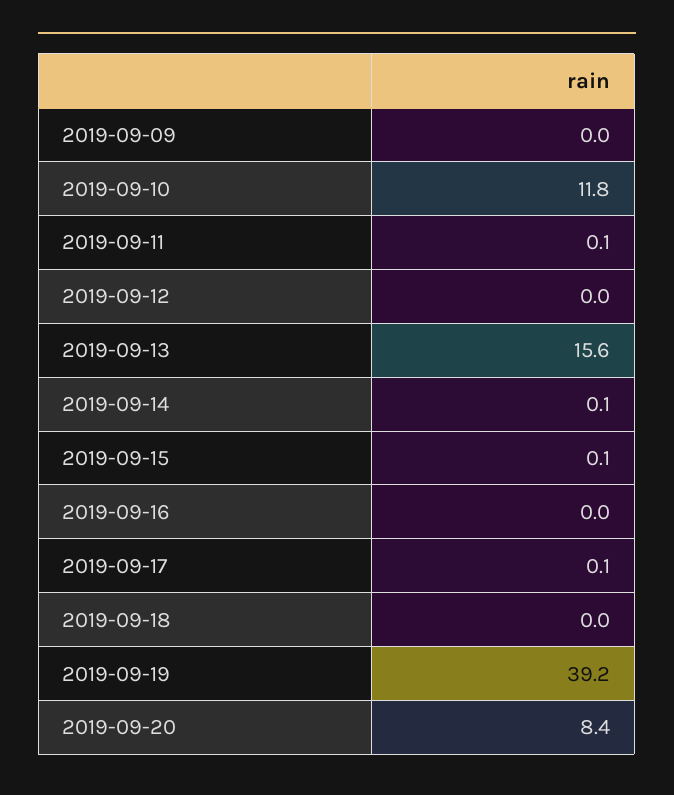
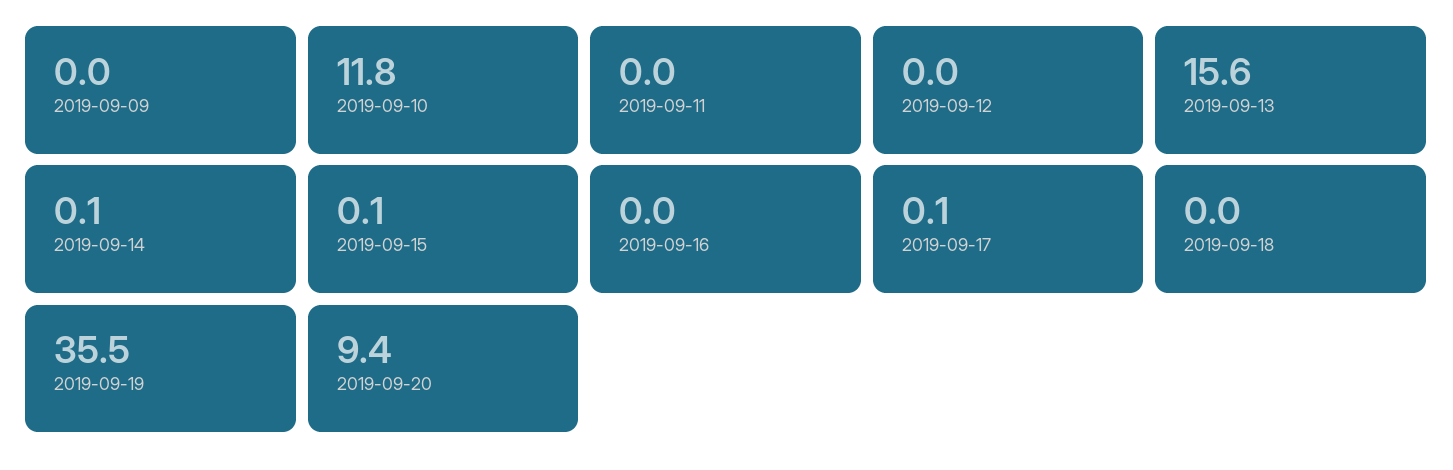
2019-09-11: 0.1 -> 0
2019-09-19: 39.2 -> 35.5
2019-09-20: 8.4 -> 9.4

